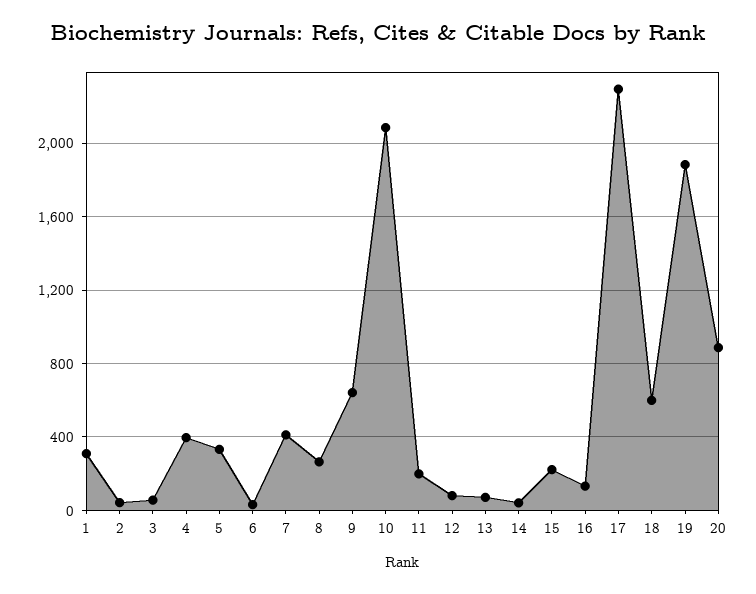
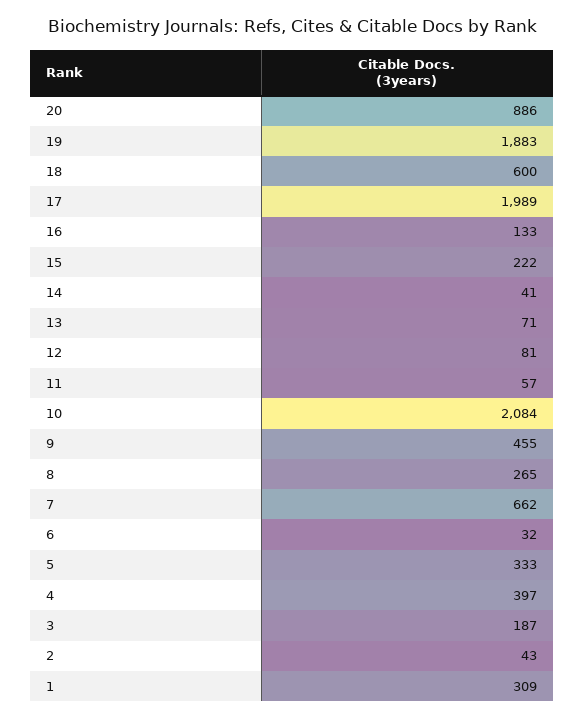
3: 50 -> 187
7: 400 -> 662
9: 650 -> 455
11: 200 -> 57
17: 2300 -> 1989

